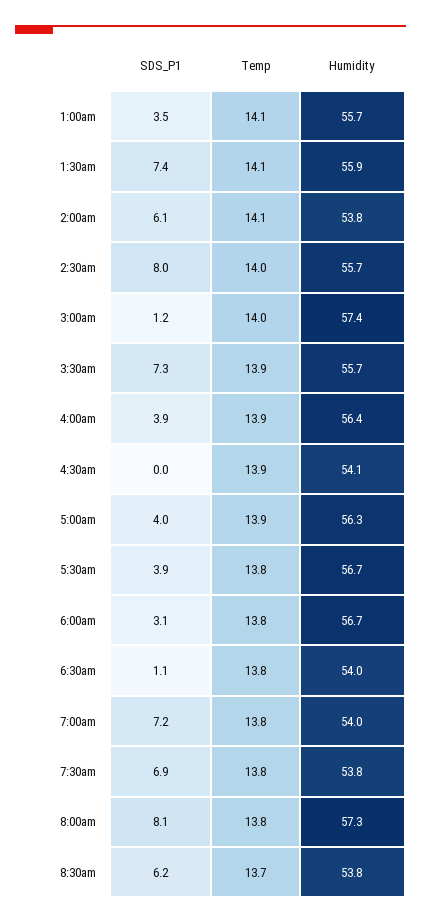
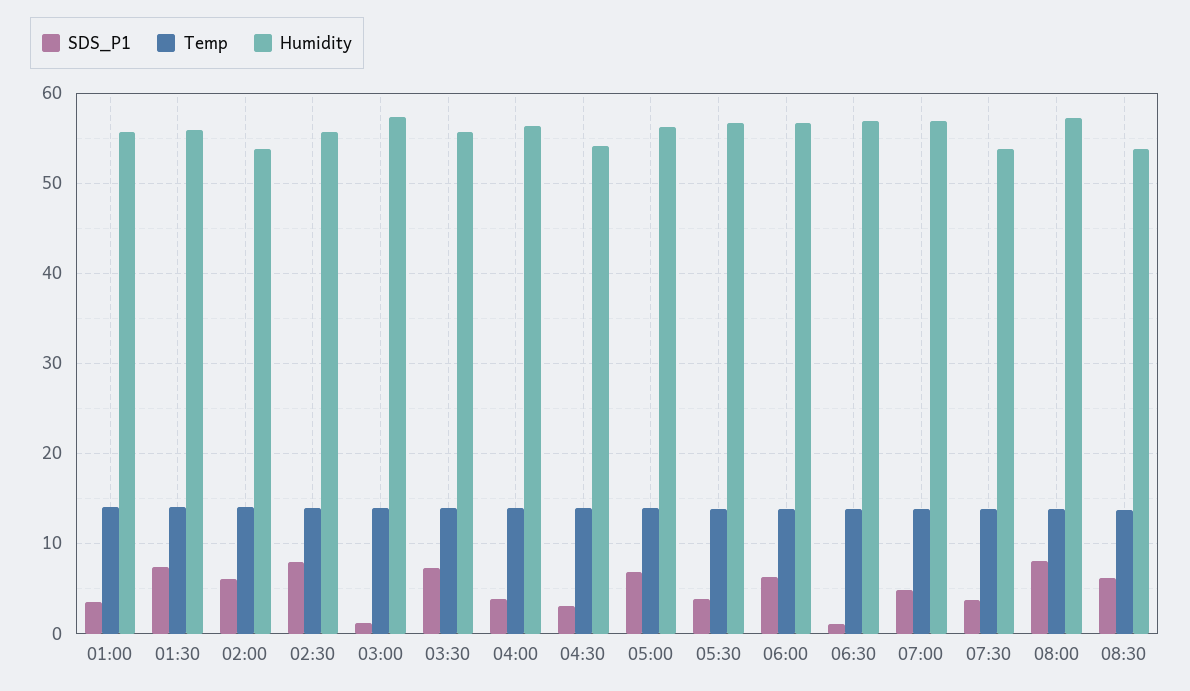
SDS_P1, 4:30am: 0 -> 3
SDS_P1, 5:00am: 4 -> 7
SDS_P1, 6:00am: 3.1 -> 6
Humidity, 6:30am: 54 -> 57
SDS_P1, 7:00am: 7.2 -> 5
Humidity, 7:00am: 54 -> 57
SDS_P1, 7:30am: 6.9 -> 4

